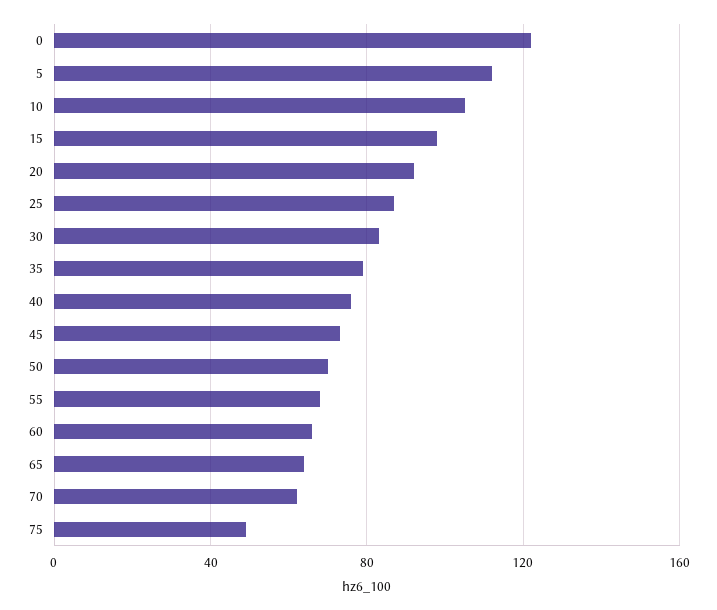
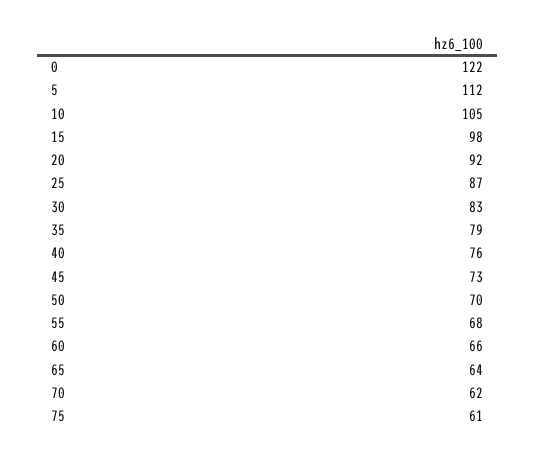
75: 50 -> 61

